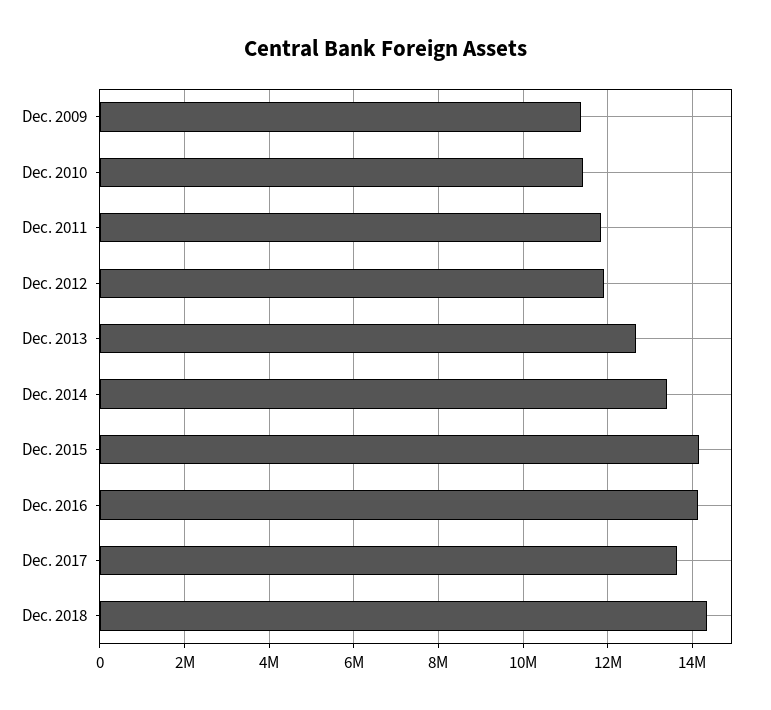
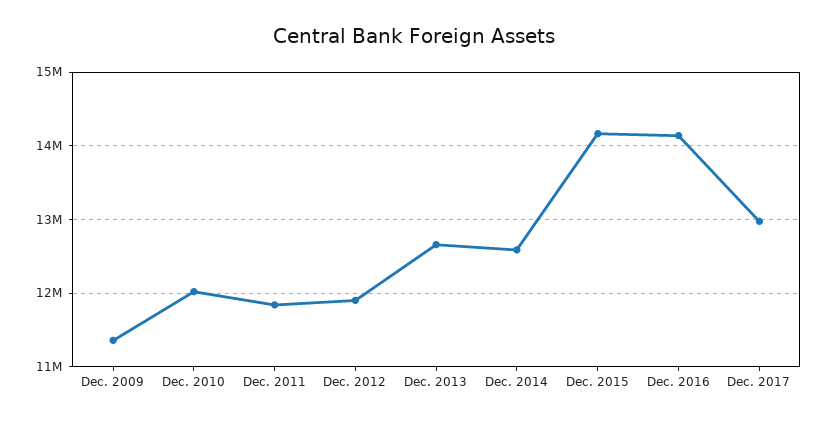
Dec. 2010: 11400000 -> 12000000
Dec. 2014: 13400000 -> 12600000
Dec. 2017: 13600000 -> 13000000
Dec. 2018: 14400000 -> none

